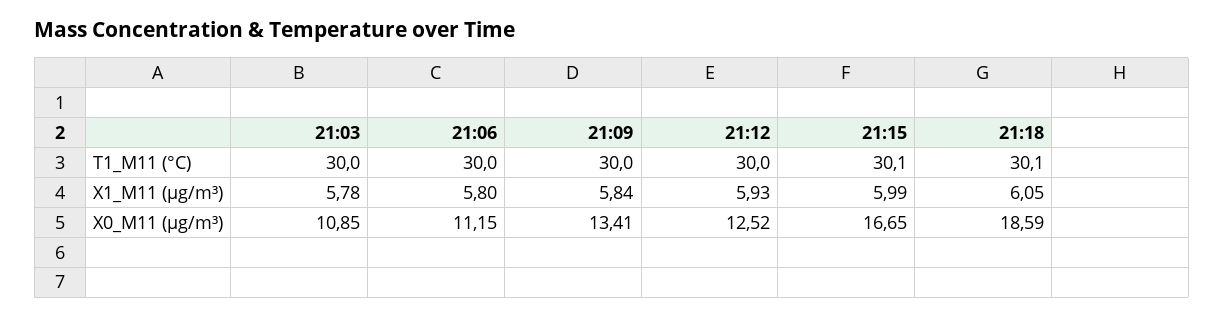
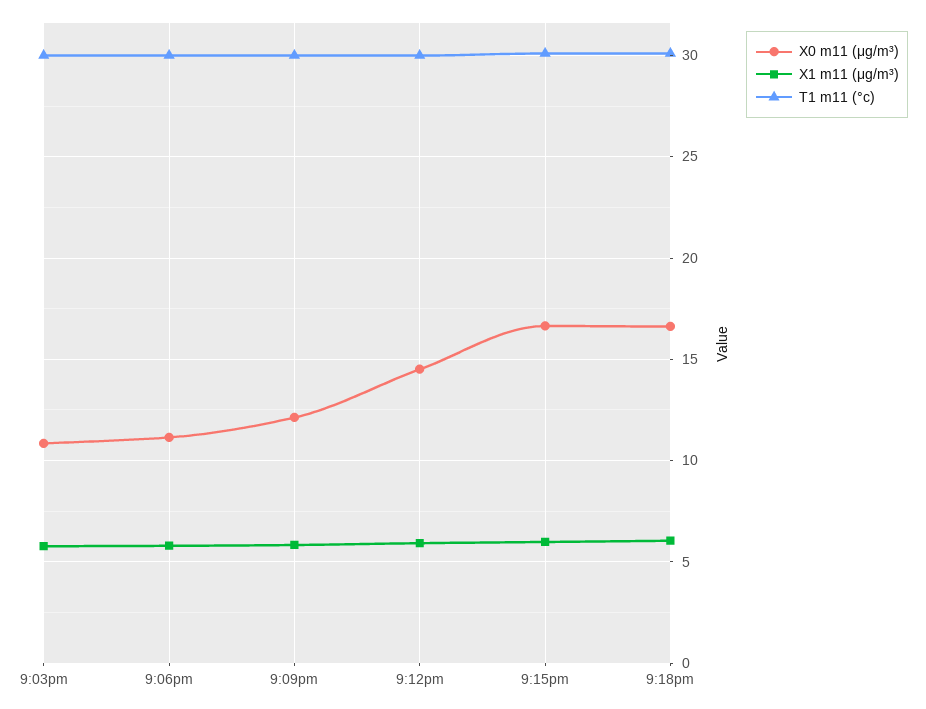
X0_M11 (μg/m³), 21:09: 13.41 -> 12
X0_M11 (μg/m³), 21:12: 12.52 -> 14.5
X0_M11 (μg/m³), 21:18: 18.59 -> 16.5

